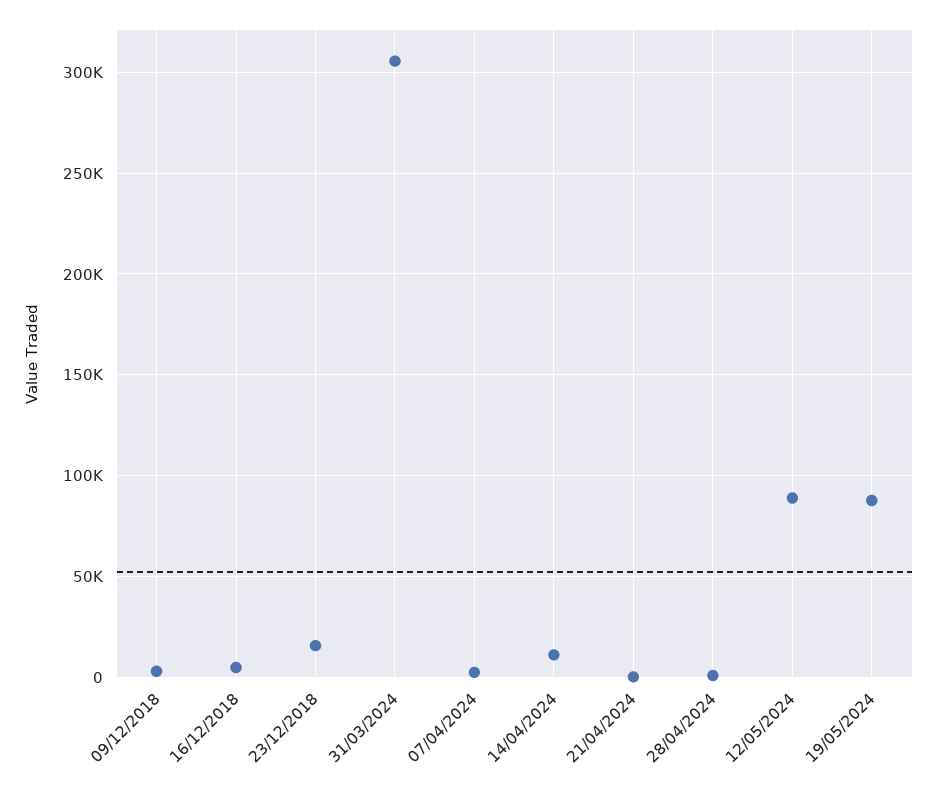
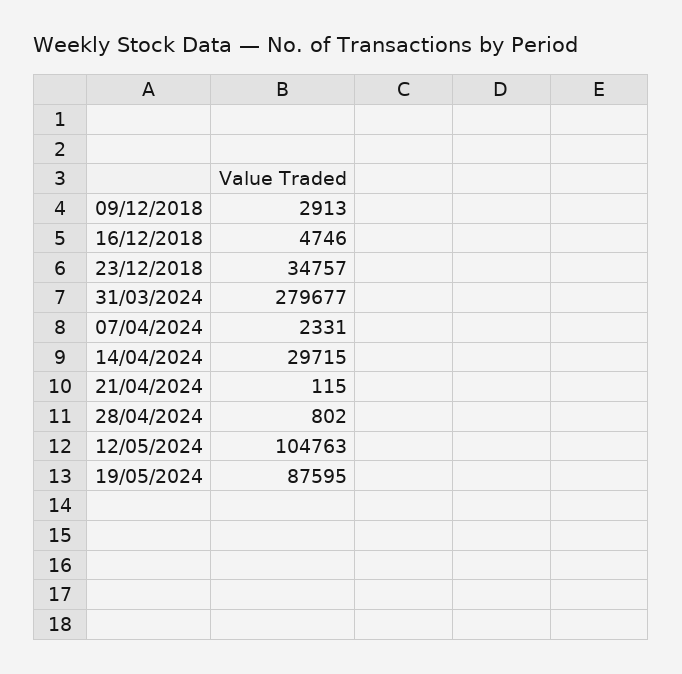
23/12/2018: 15000 -> 34757
31/03/2024: 305000 -> 279677
14/04/2024: 10000 -> 29715
12/05/2024: 90000 -> 104763

